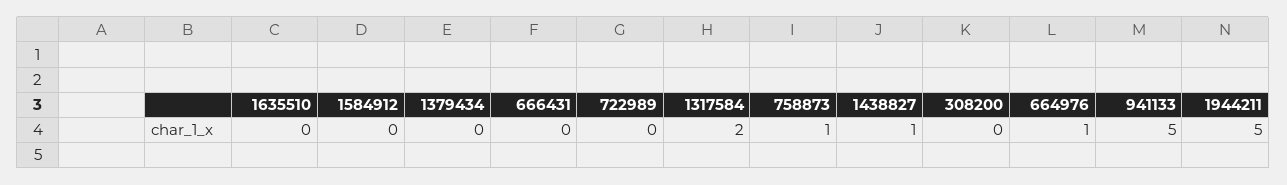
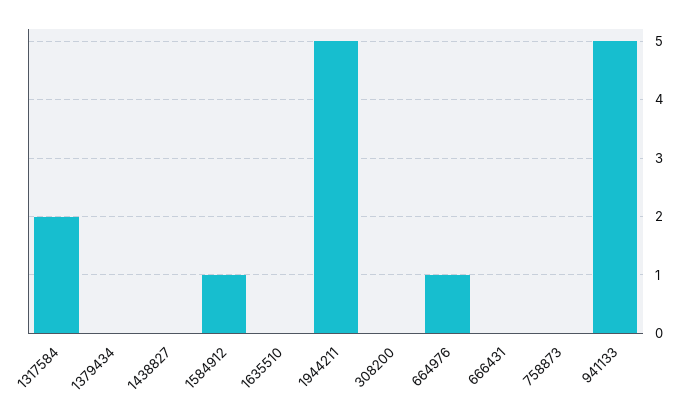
1584912: 0 -> 1
722989: 0 -> none
758873: 1 -> 0
1438827: 1 -> 0

